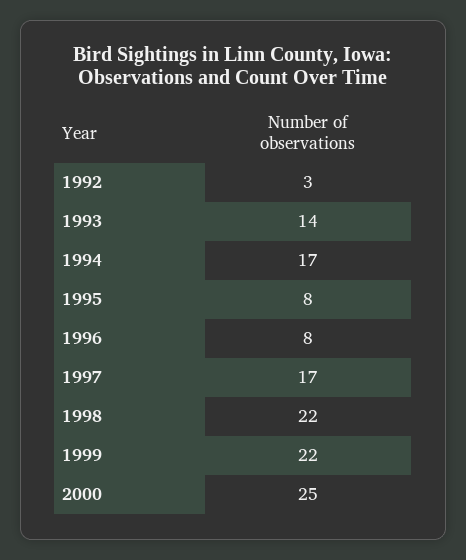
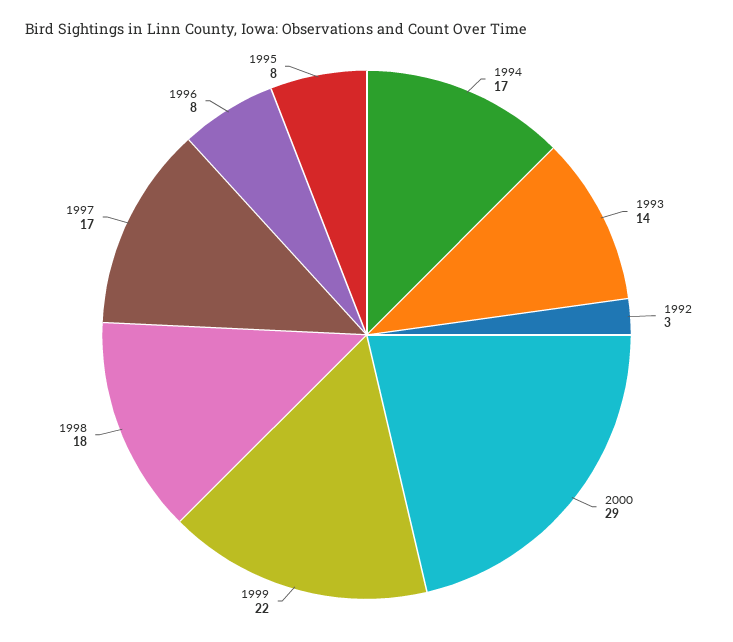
1998: 22 -> 18
2000: 25 -> 29

